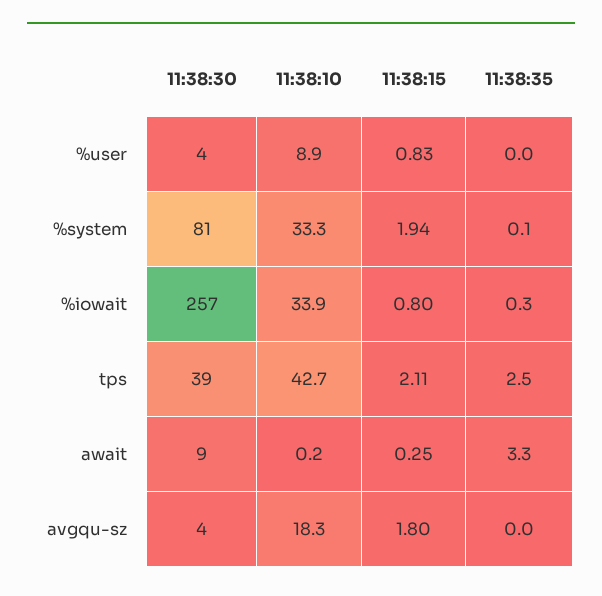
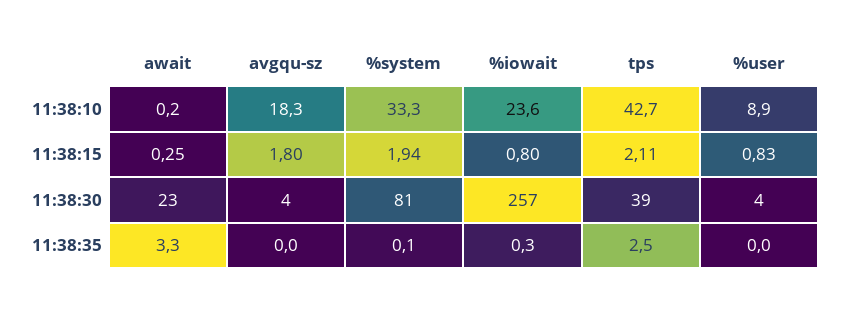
11:38:10, %iowait: 33.9 -> 23.6
11:38:30, await: 9 -> 23

